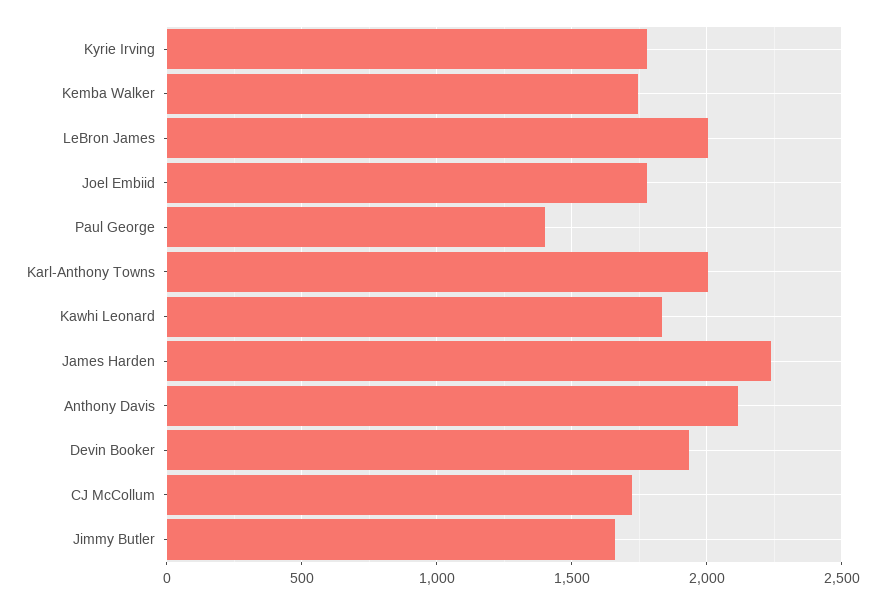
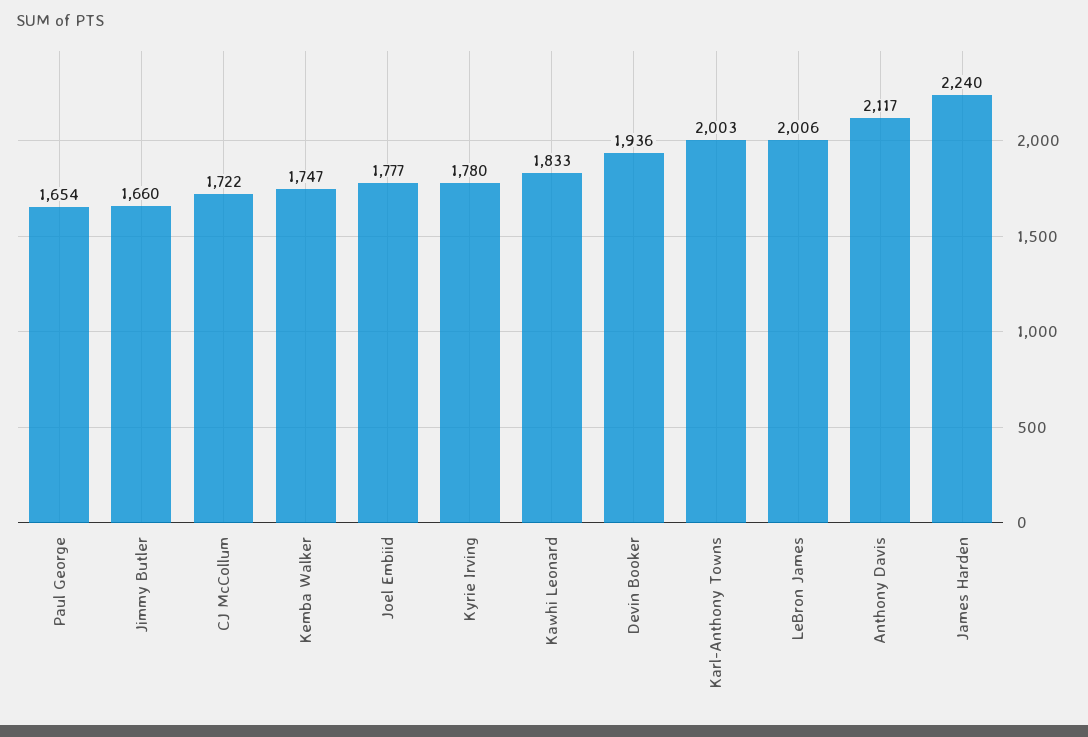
Paul George: 1400 -> 1654

